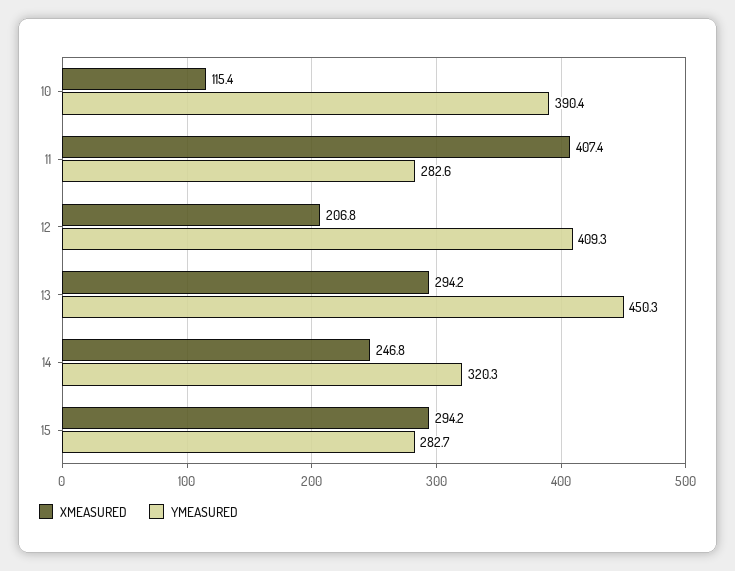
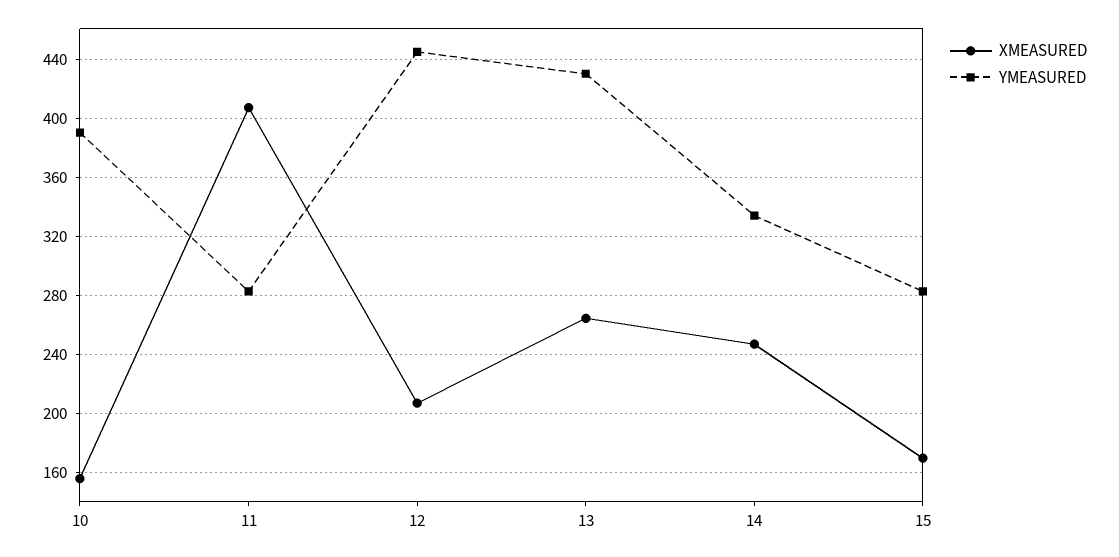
XMEASURED, 10: 115.4 -> 155
YMEASURED, 12: 409.3 -> 445
XMEASURED, 13: 294.2 -> 265
YMEASURED, 13: 450.3 -> 430
YMEASURED, 14: 320.3 -> 335
XMEASURED, 15: 294.2 -> 170

